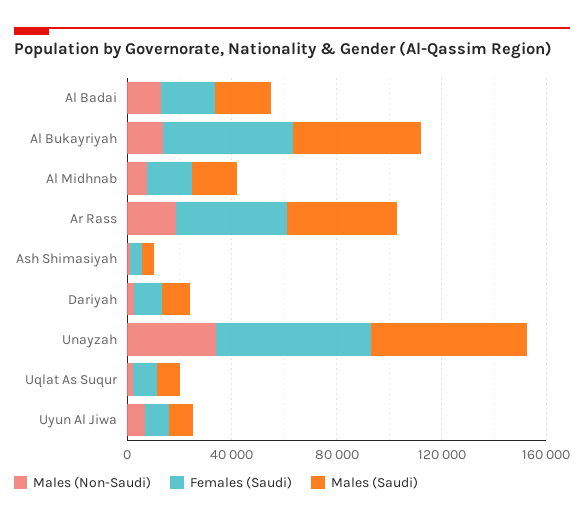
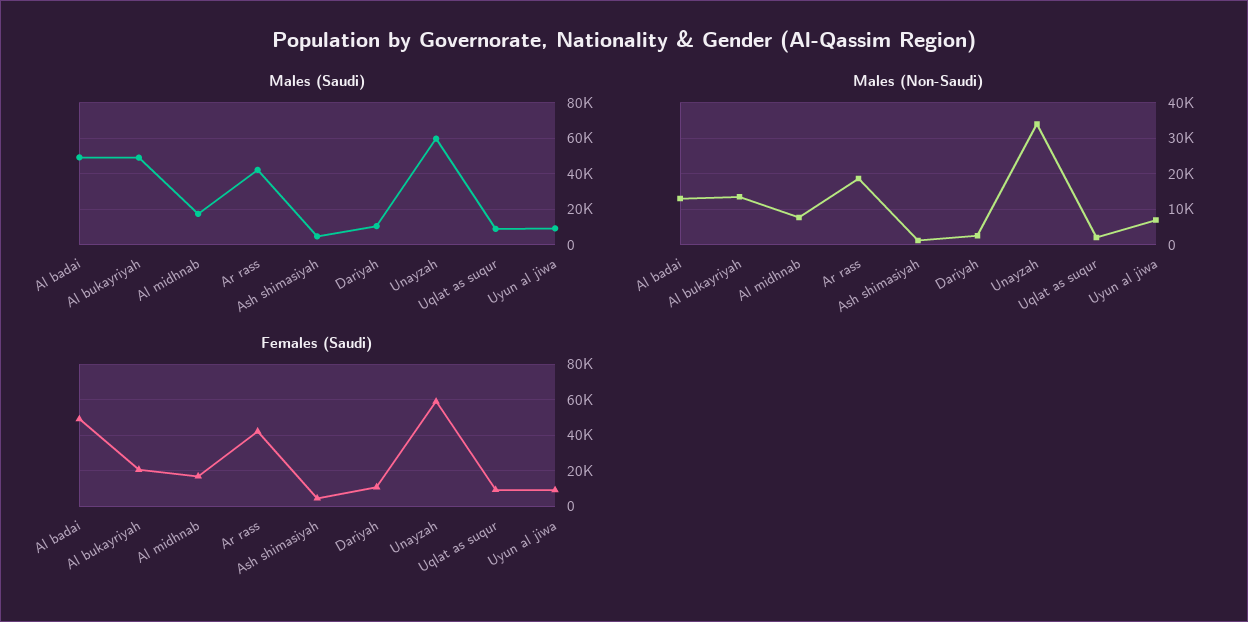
Females (Saudi), Al Badai: 20000 -> 50000
Males (Saudi), Al Badai: 20000 -> 50000
Females (Saudi), Al Bukayriyah: 50000 -> 20000

